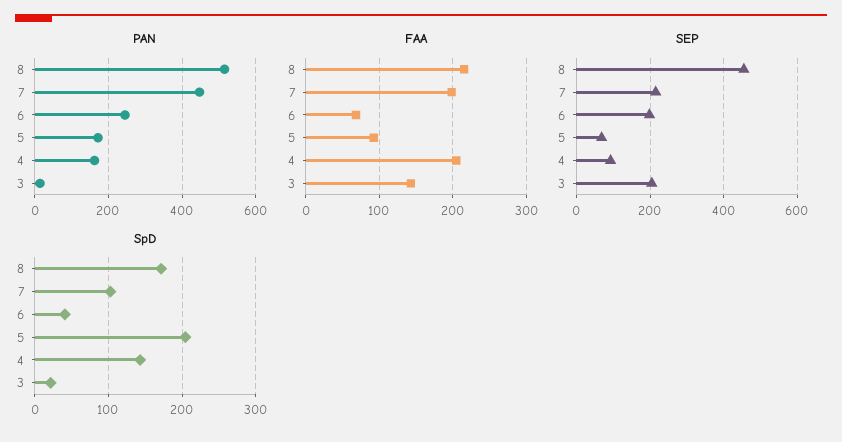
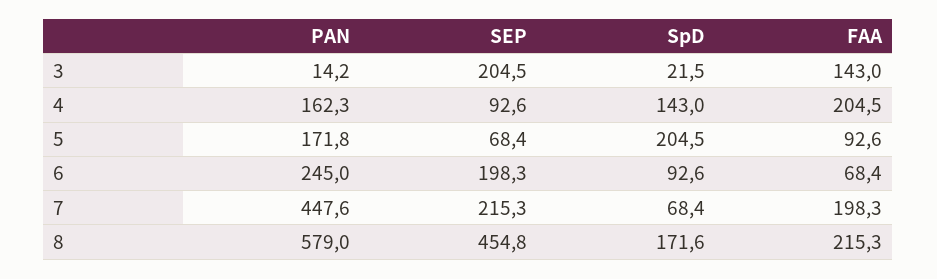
PAN, 8: 520 -> 579
SpD, 7: 100 -> 68.4
SpD, 6: 40 -> 92.6

